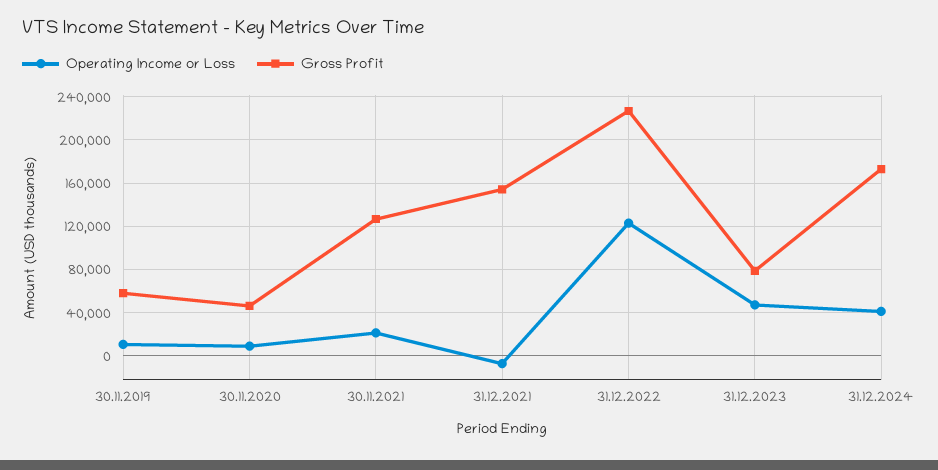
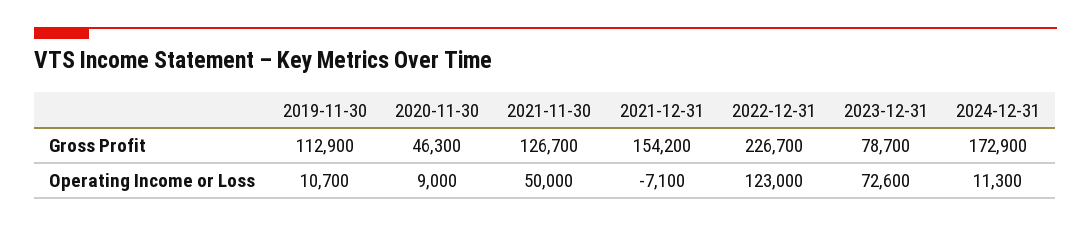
Gross Profit, 30.11.2019: 60000 -> 112900
Operating Income or Loss, 30.11.2021: 20000 -> 50000
Operating Income or Loss, 31.12.2023: 50000 -> 72600
Operating Income or Loss, 31.12.2024: 40000 -> 11300

